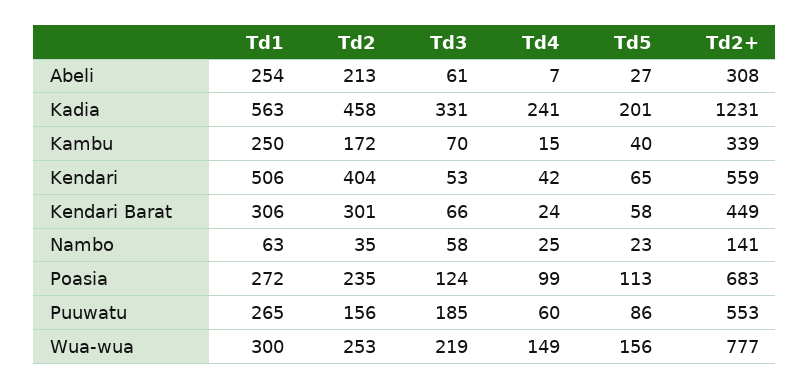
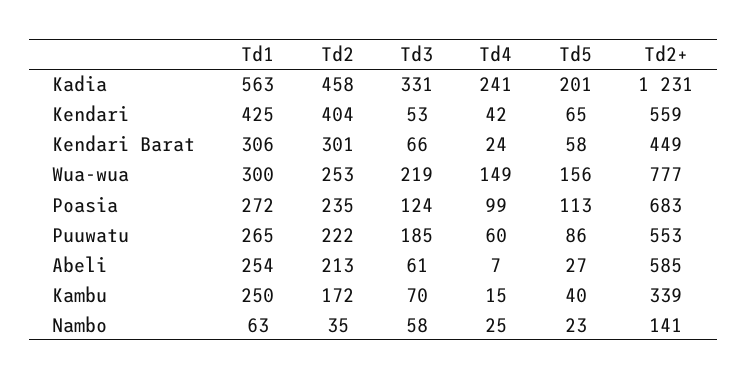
Td2+, Abeli: 308 -> 585
Td1, Kendari: 506 -> 425
Td2, Puuwatu: 156 -> 222

